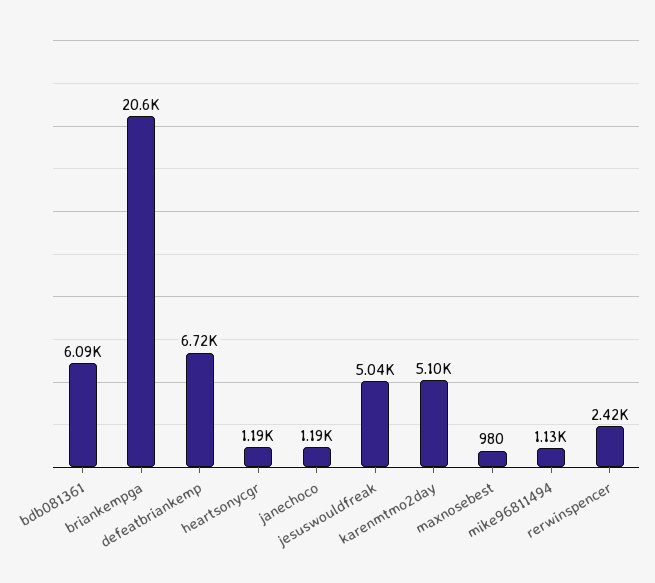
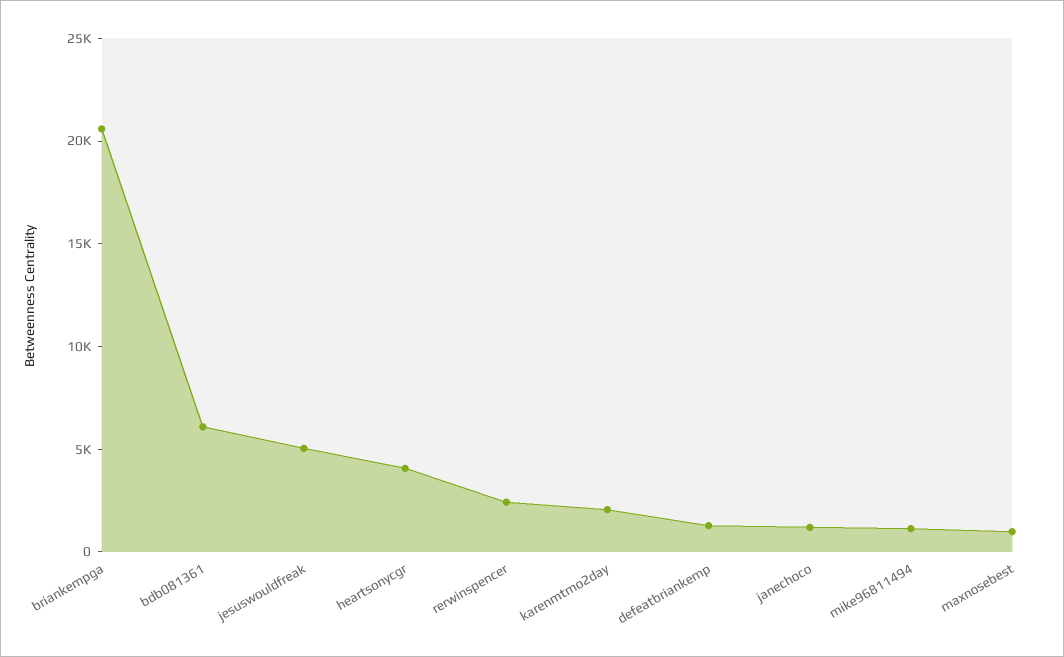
defeatbriankemp: 6720 -> 1000
heartsonycgr: 1190 -> 4000
karenmtmo2day: 5100 -> 2000

